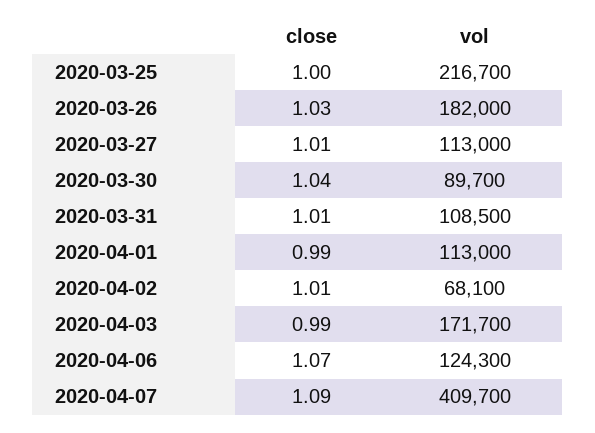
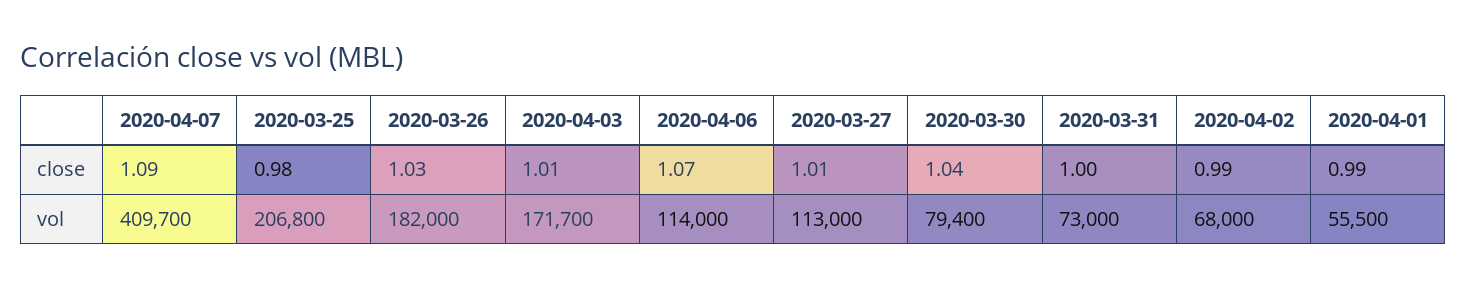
close, 2020-03-25: 1 -> 0.98
vol, 2020-03-25: 216700 -> 206800
vol, 2020-03-30: 89700 -> 79400
close, 2020-03-31: 1.01 -> 1
vol, 2020-03-31: 108500 -> 73000
vol, 2020-04-01: 113000 -> 55500
close, 2020-04-02: 1.01 -> 0.99
vol, 2020-04-02: 68100 -> 68000
close, 2020-04-03: 0.99 -> 1.01
vol, 2020-04-06: 124300 -> 114000

